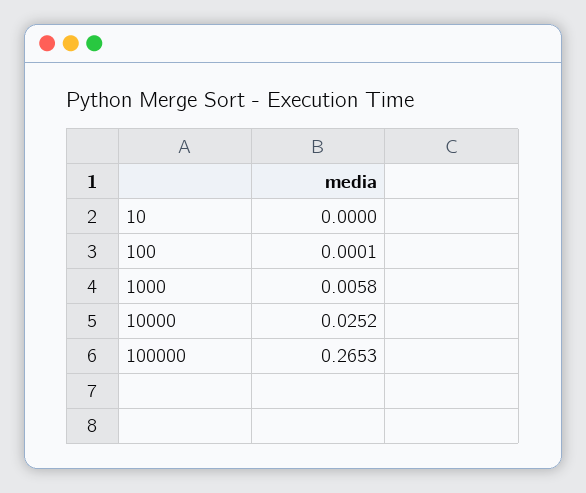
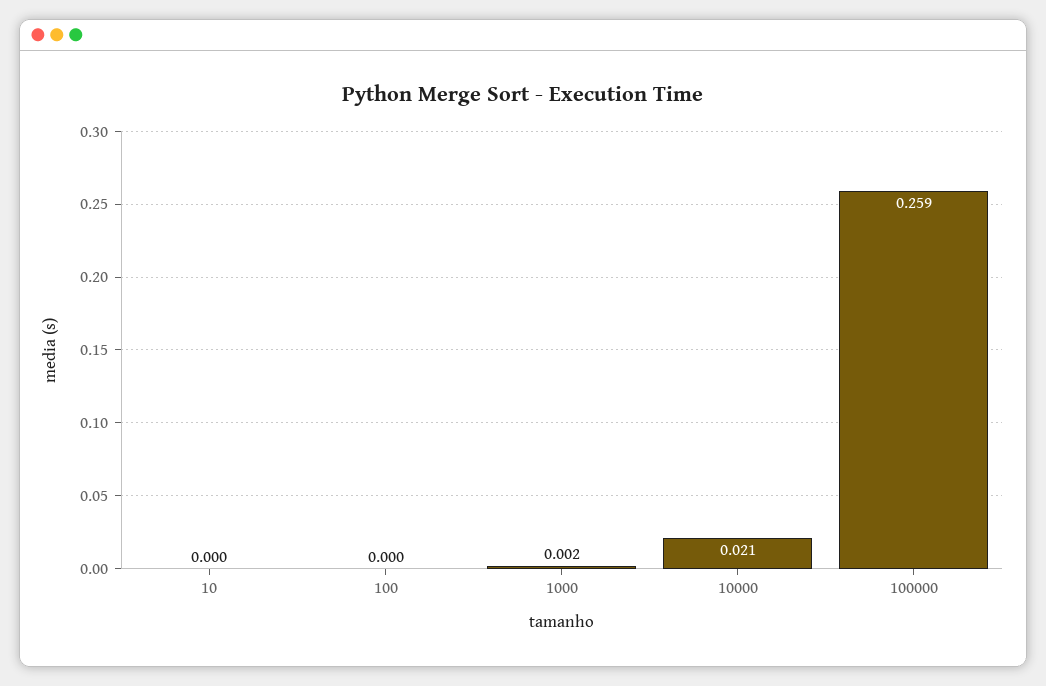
1000: 0.0058 -> 0.002
10000: 0.0252 -> 0.021
100000: 0.2653 -> 0.259

